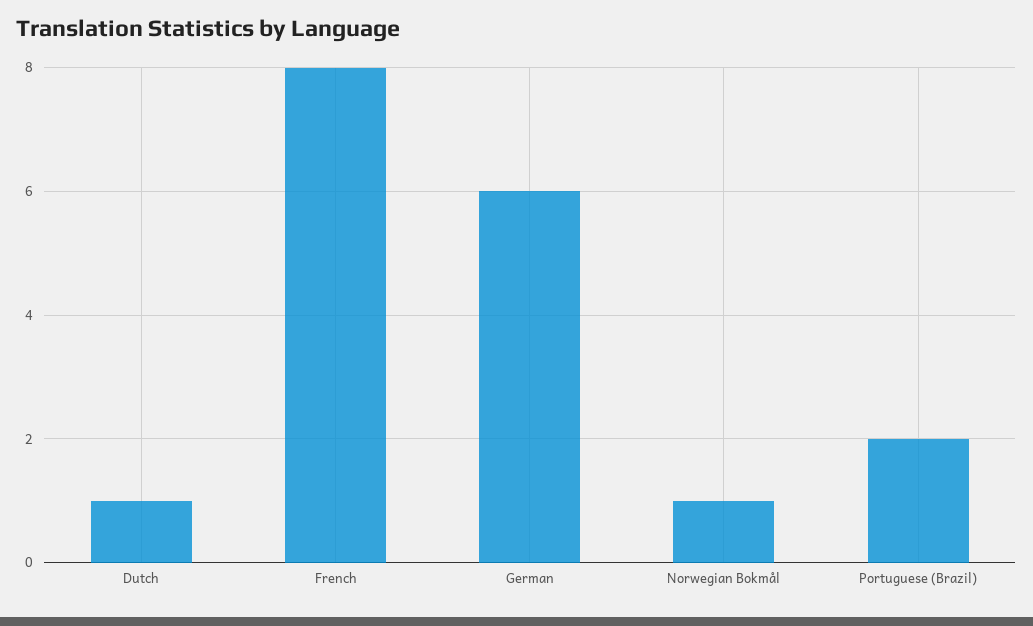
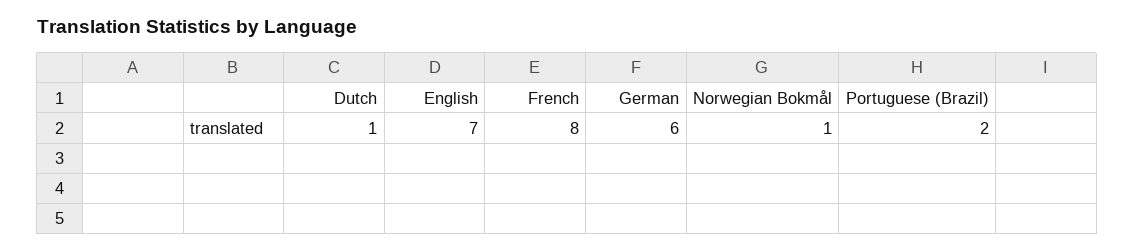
English: none -> 7

